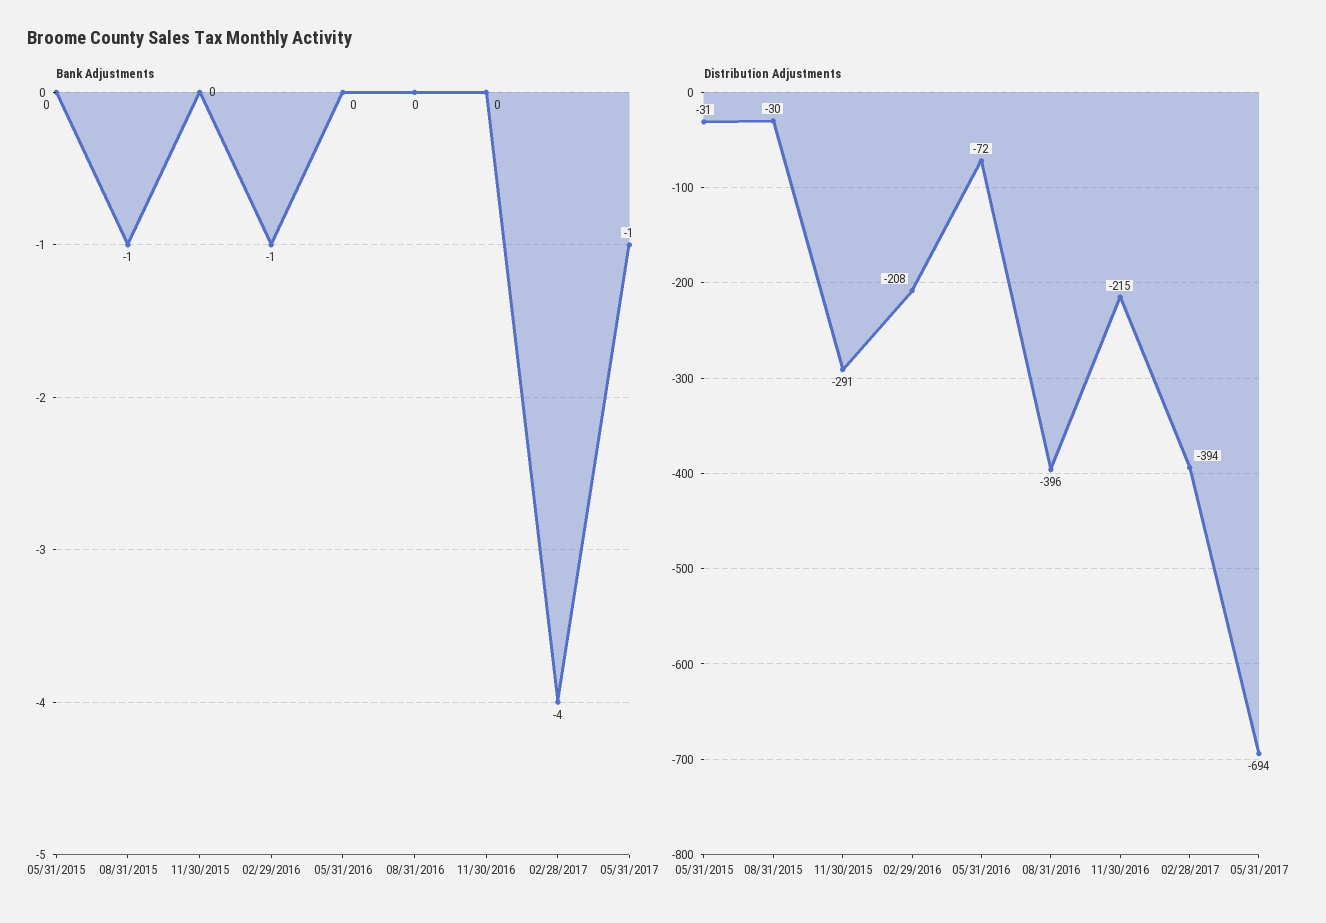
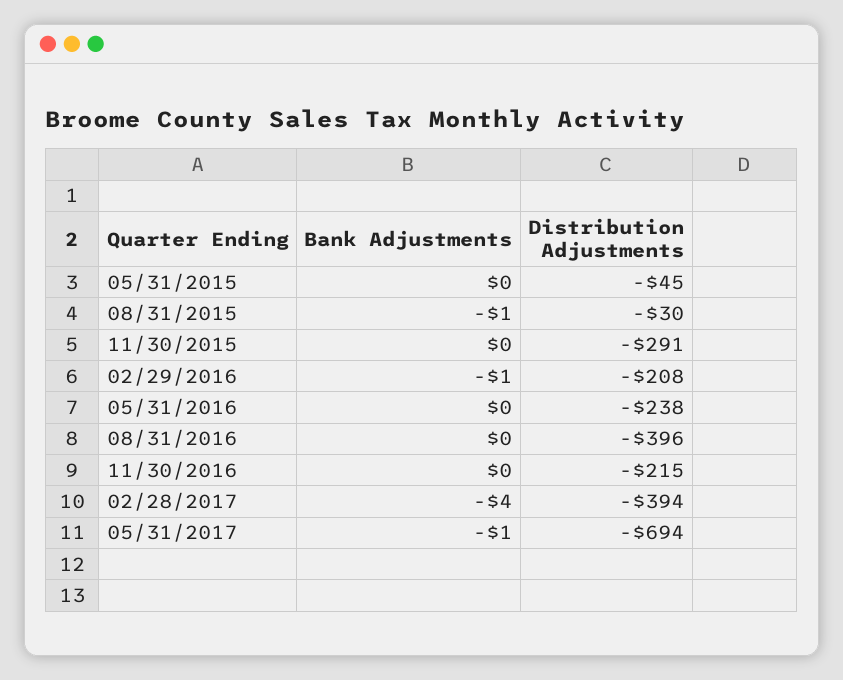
Distribution Adjustments, 05/31/2015: -31 -> -45
Distribution Adjustments, 05/31/2016: -72 -> -238

